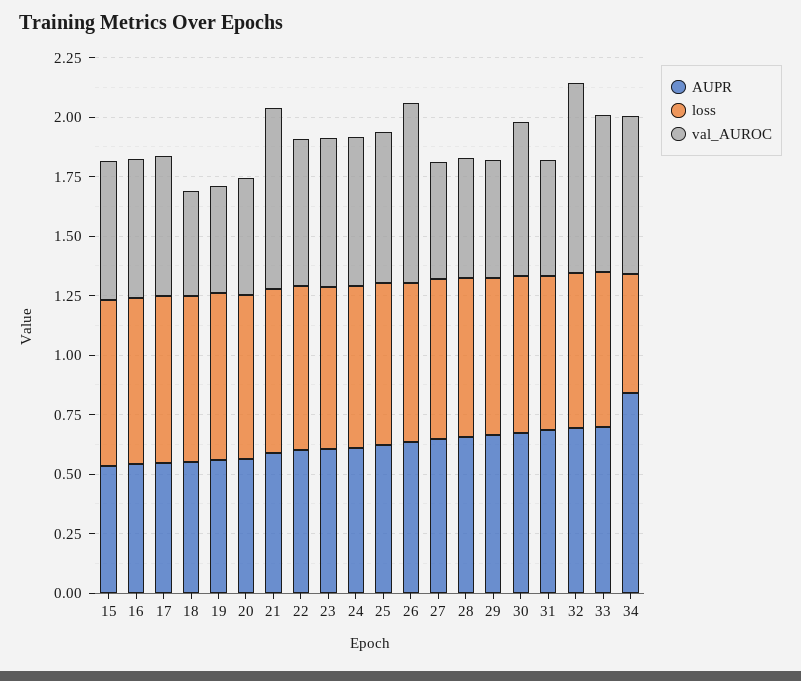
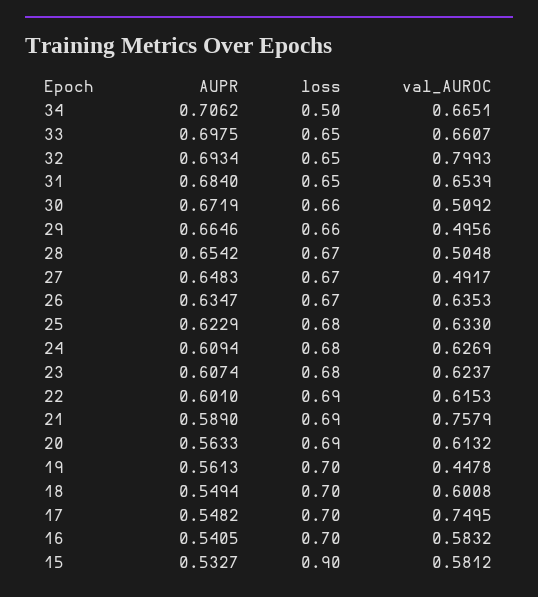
loss, 15: 0.7 -> 0.9
val_AUROC, 17: 0.6 -> 0.7495
val_AUROC, 18: 0.45 -> 0.6008
val_AUROC, 20: 0.5 -> 0.6132
val_AUROC, 26: 0.75 -> 0.6353
val_AUROC, 30: 0.65 -> 0.5092
val_AUROC, 31: 0.5 -> 0.6539
AUPR, 34: 0.85 -> 0.7062

